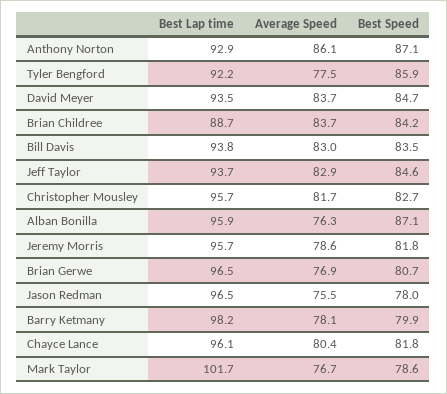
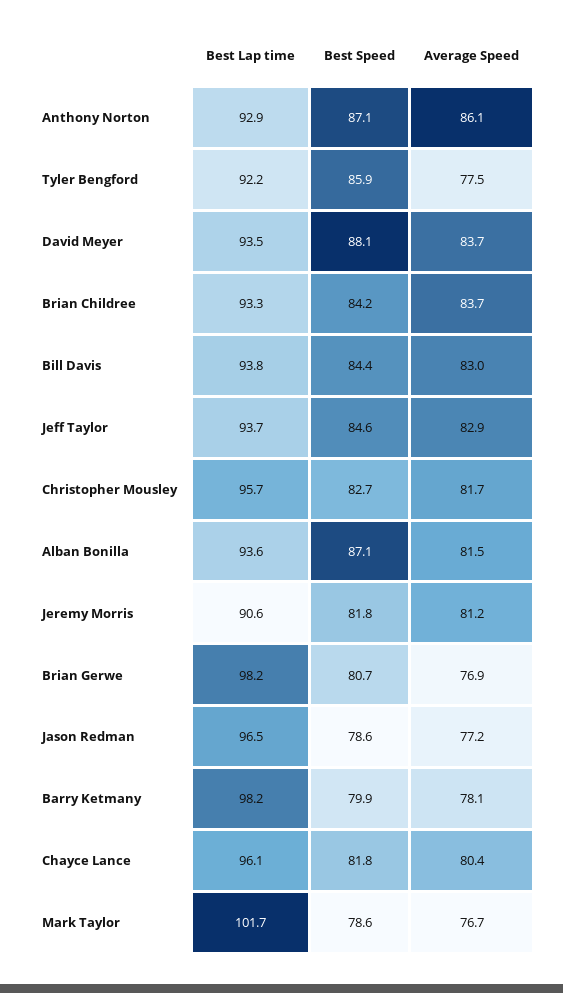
Best Speed, David Meyer: 84.7 -> 88.1
Best Lap time, Brian Childree: 88.7 -> 93.3
Best Speed, Bill Davis: 83.5 -> 84.4
Best Lap time, Alban Bonilla: 95.9 -> 93.6
Average Speed, Alban Bonilla: 76.3 -> 81.5
Best Lap time, Jeremy Morris: 95.7 -> 90.6
Average Speed, Jeremy Morris: 78.6 -> 81.2
Best Lap time, Brian Gerwe: 96.5 -> 98.2
Average Speed, Jason Redman: 75.5 -> 77.2
Best Speed, Jason Redman: 78 -> 78.6

